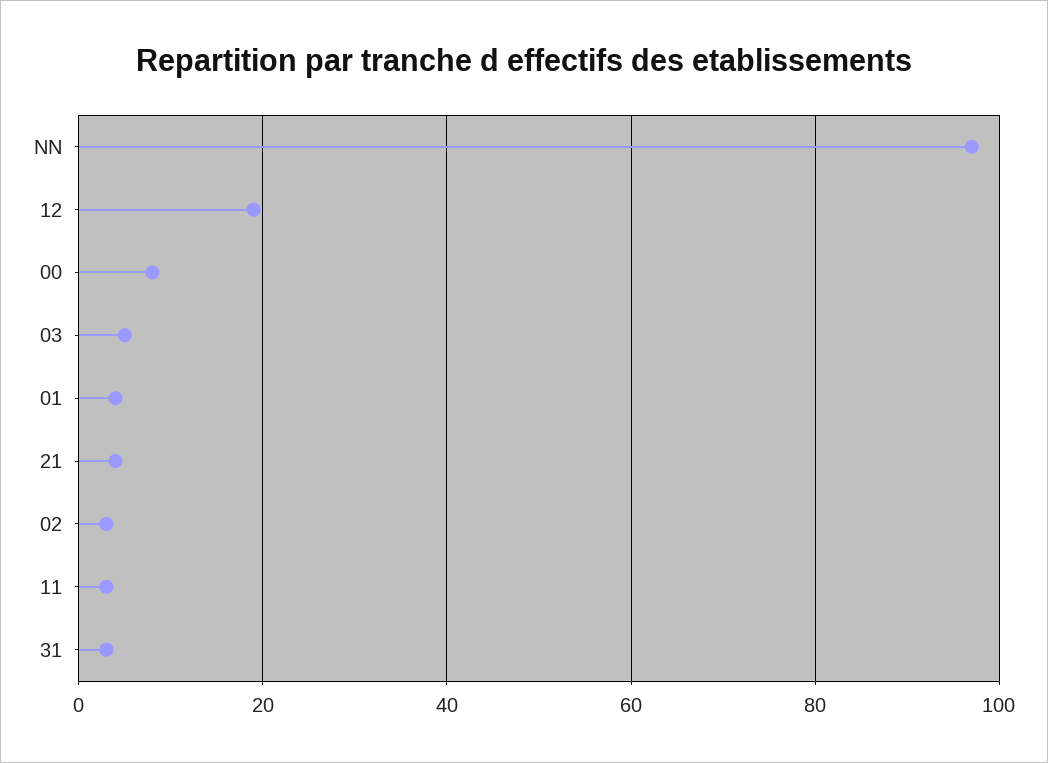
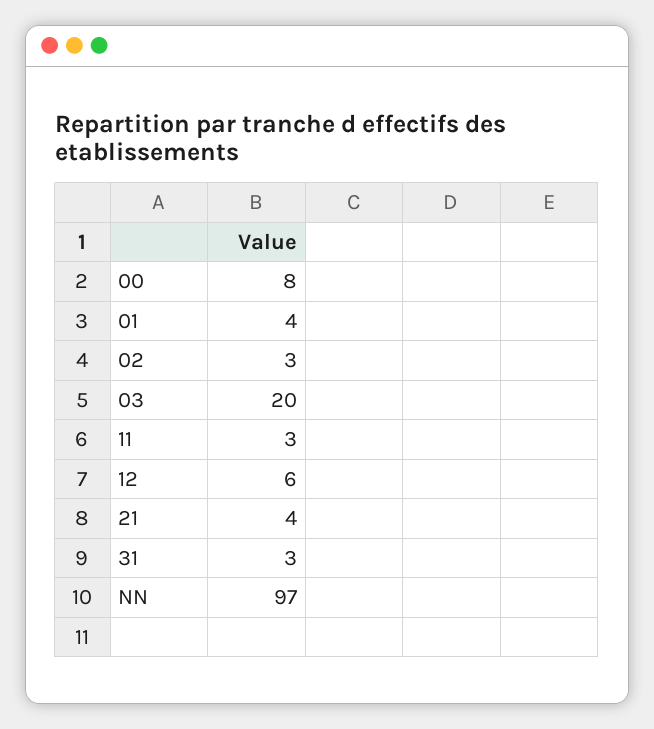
12: 20 -> 6
03: 5 -> 20

